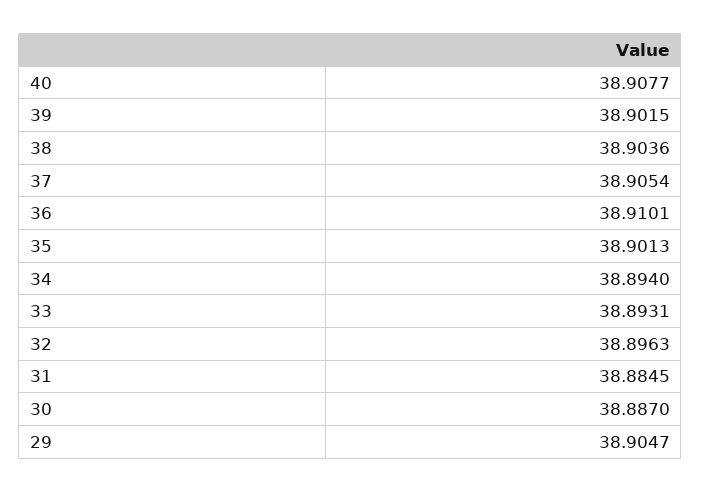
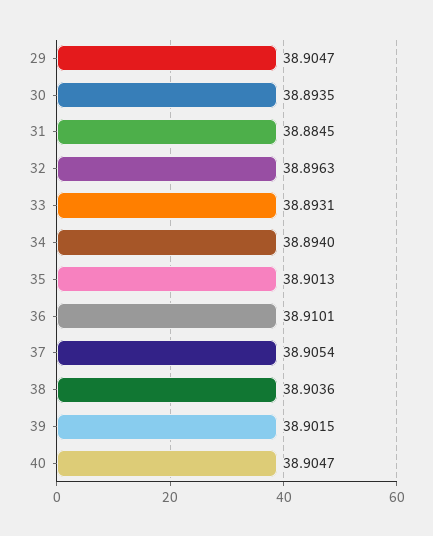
40: 38.9077 -> 38.9047
30: 38.887 -> 38.8935

